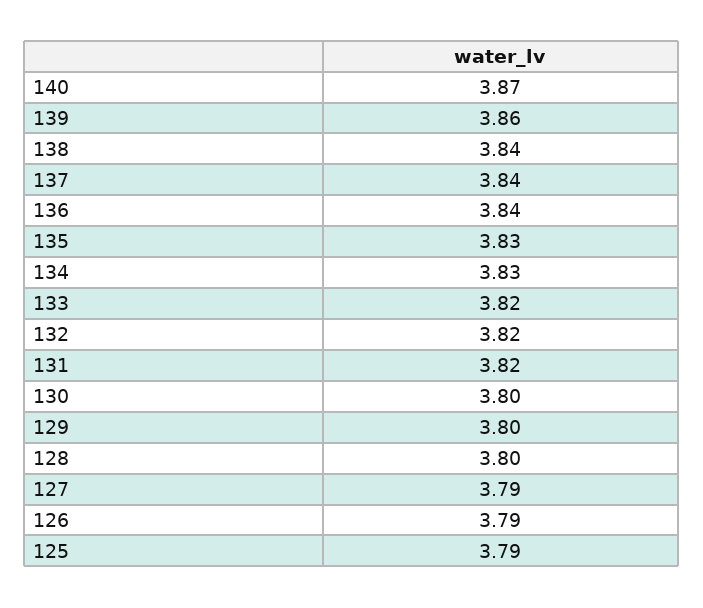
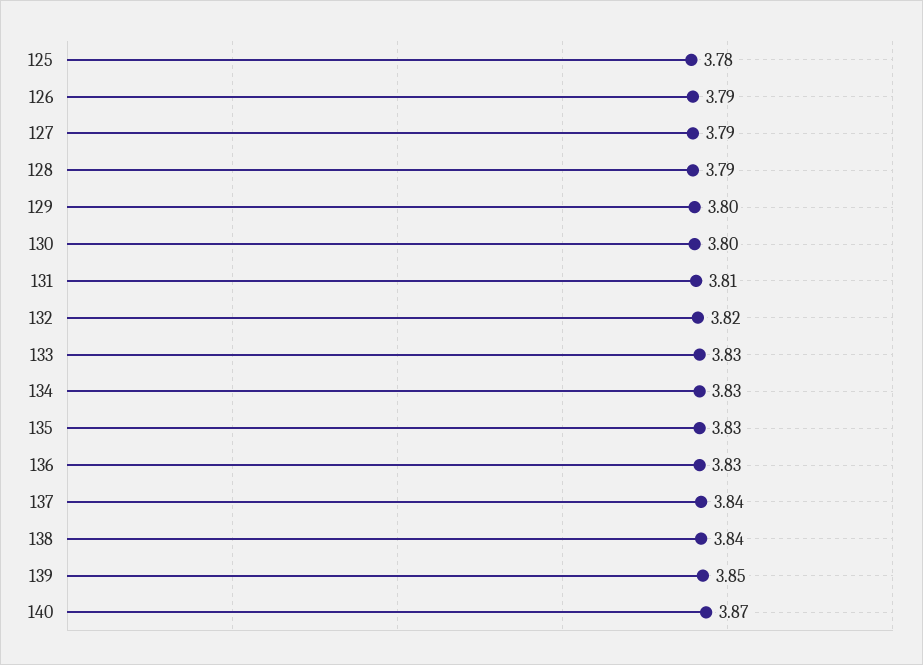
139: 3.86 -> 3.85
136: 3.84 -> 3.83
133: 3.82 -> 3.83
131: 3.82 -> 3.81
128: 3.8 -> 3.79
125: 3.79 -> 3.78

